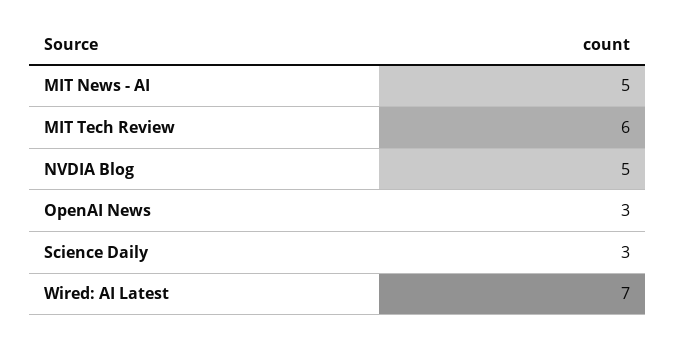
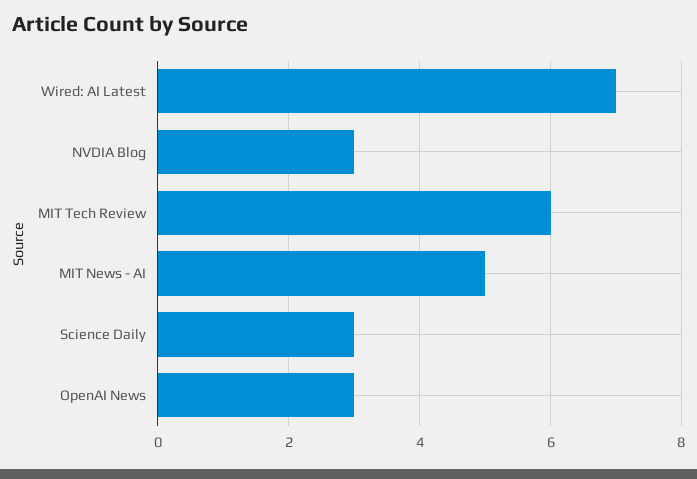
NVDIA Blog: 5 -> 3

